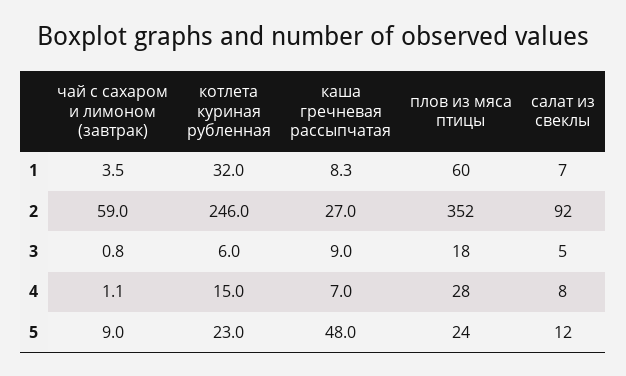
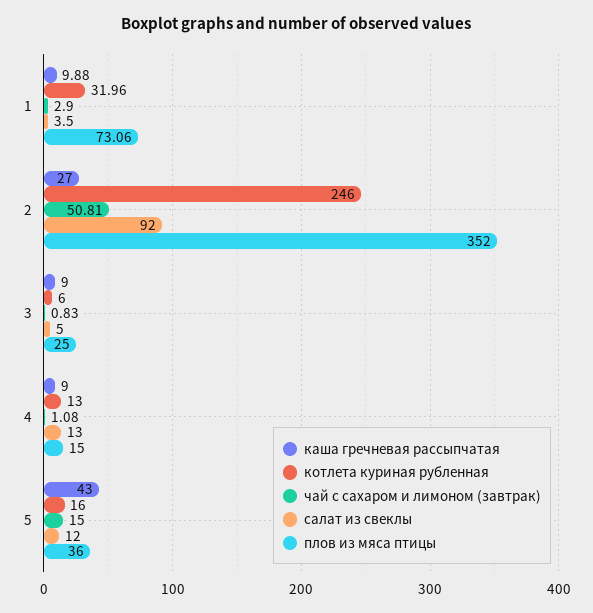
чай с сахаром и лимоном (завтрак), 1: 3.5 -> 2.9
каша гречневая рассыпчатая, 1: 8.3 -> 9.88
плов из мяса птицы, 1: 60 -> 73.06
салат из свеклы, 1: 7 -> 3.5
чай с сахаром и лимоном (завтрак), 2: 59 -> 50.81
плов из мяса птицы, 3: 18 -> 25
котлета куриная рубленная, 4: 15 -> 13
каша гречневая рассыпчатая, 4: 7 -> 9
плов из мяса птицы, 4: 28 -> 15
салат из свеклы, 4: 8 -> 13
чай с сахаром и лимоном (завтрак), 5: 9 -> 15
котлета куриная рубленная, 5: 23 -> 16
каша гречневая рассыпчатая, 5: 48 -> 43
плов из мяса птицы, 5: 24 -> 36

